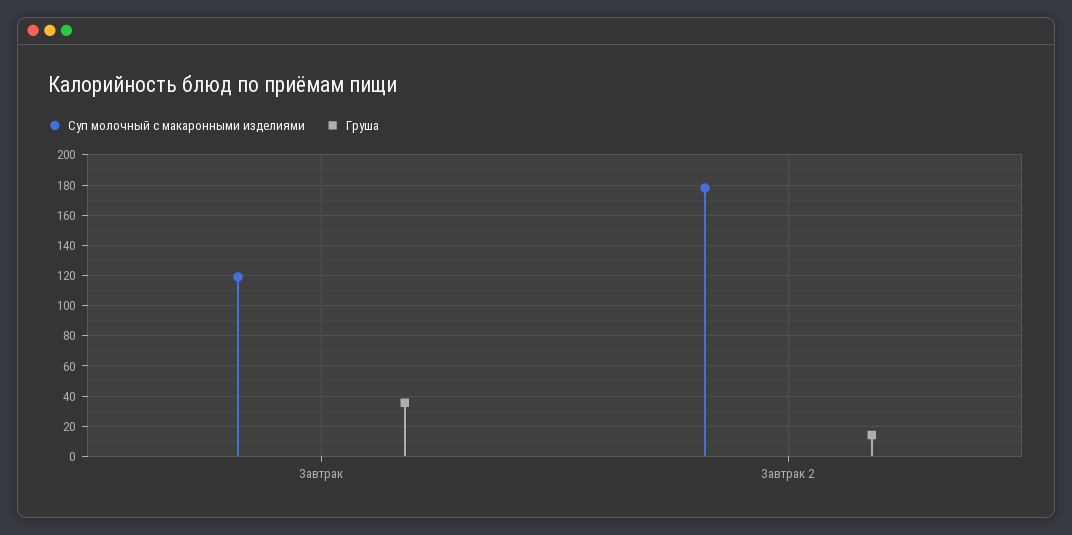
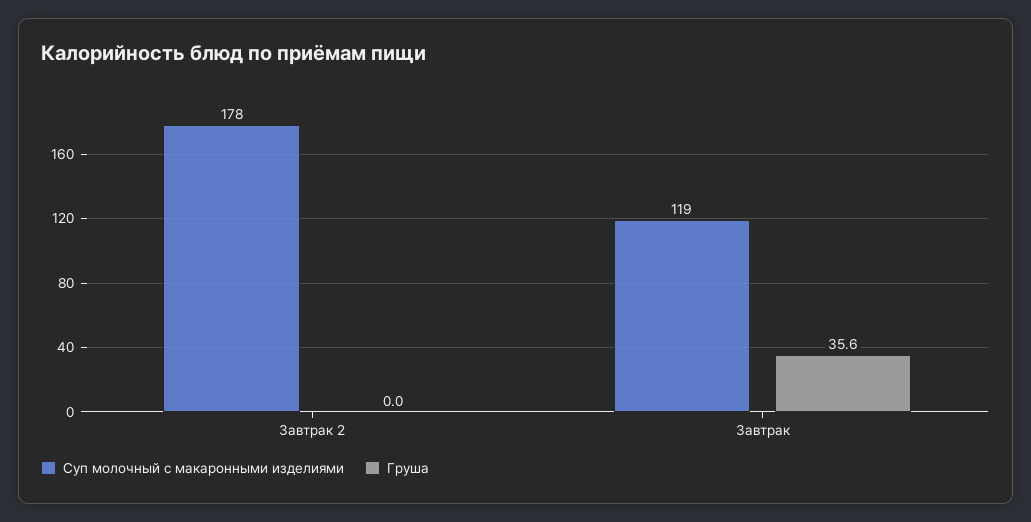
Груша, Завтрак 2: 15 -> 0

